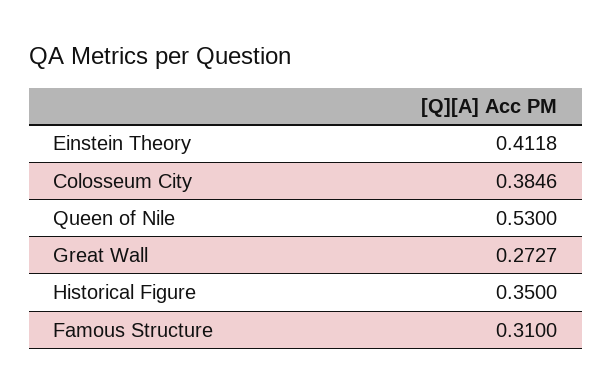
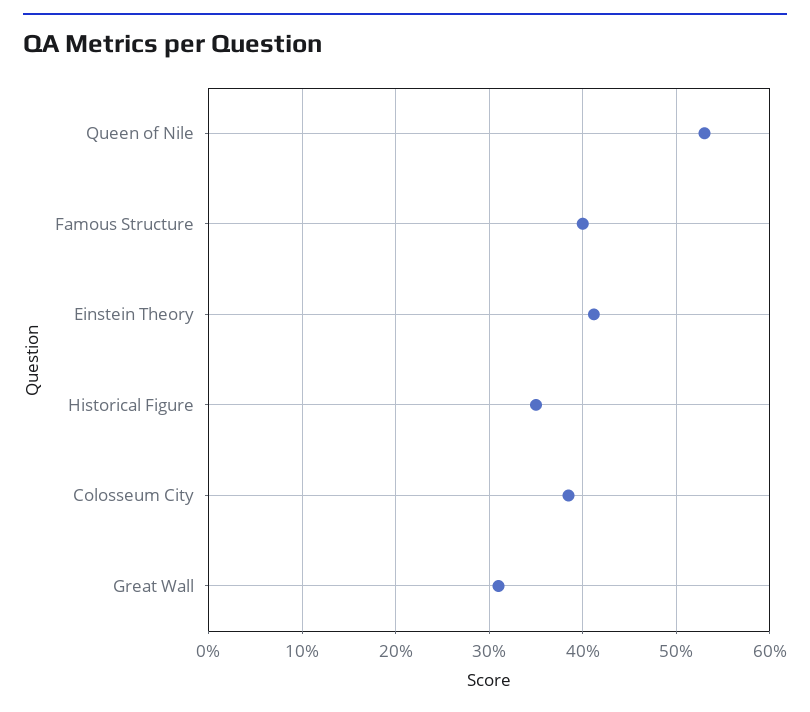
Great Wall: 0.2727 -> 0.31
Famous Structure: 0.31 -> 0.4

